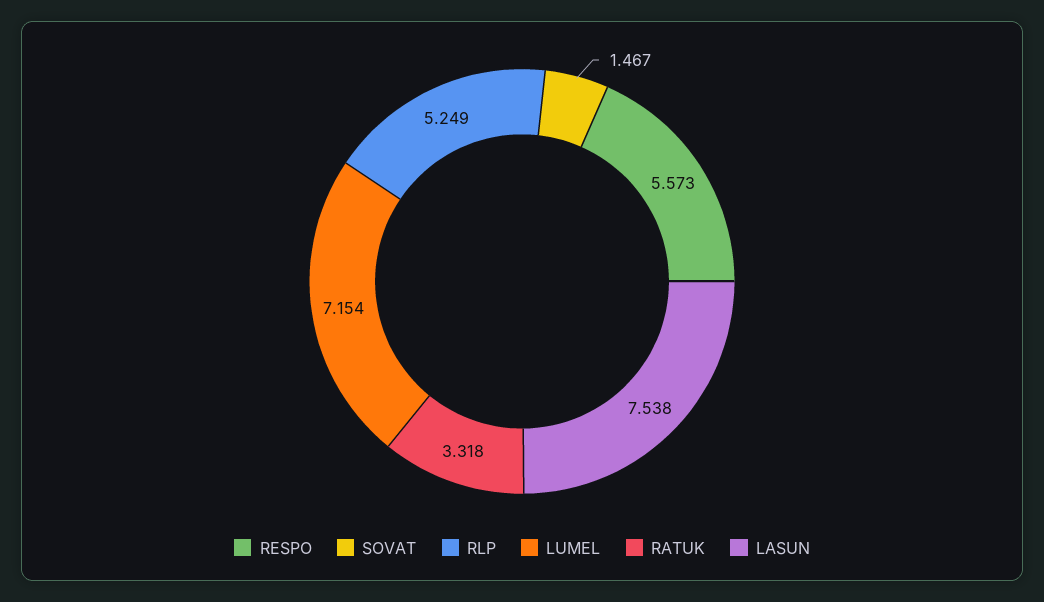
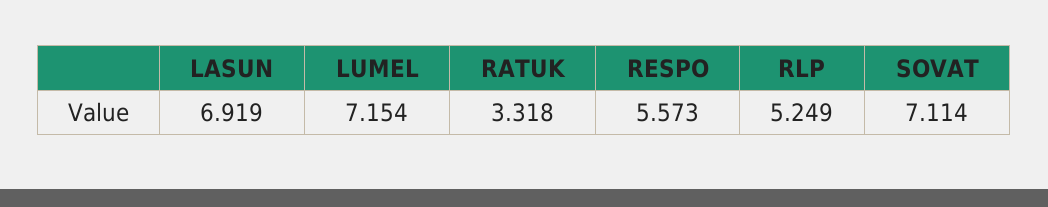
SOVAT: 1.467 -> 7.114
LASUN: 7.538 -> 6.919

